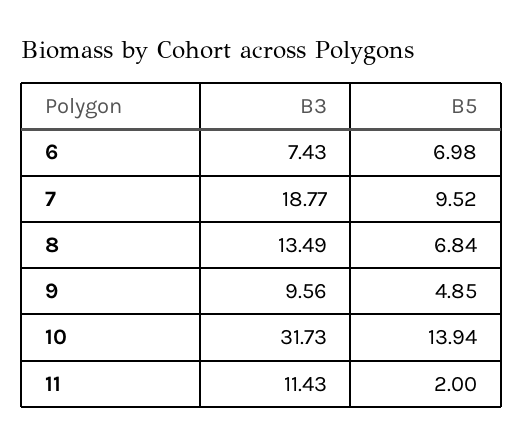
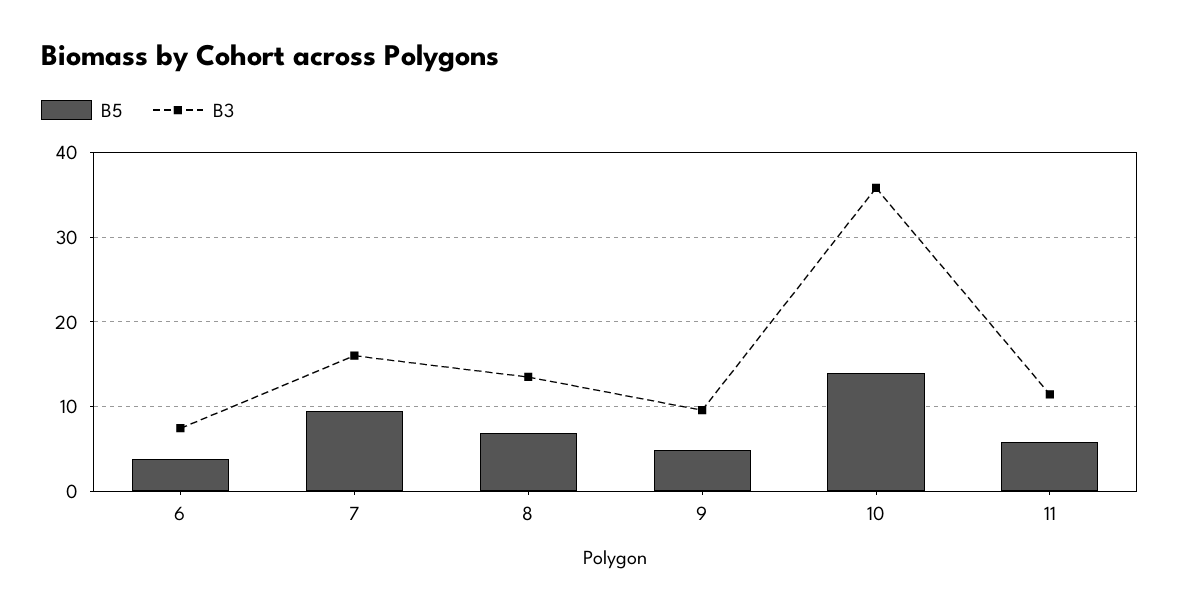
B5, 6: 6.98 -> 4
B3, 7: 18.77 -> 16
B3, 10: 31.73 -> 36
B5, 11: 2 -> 6

